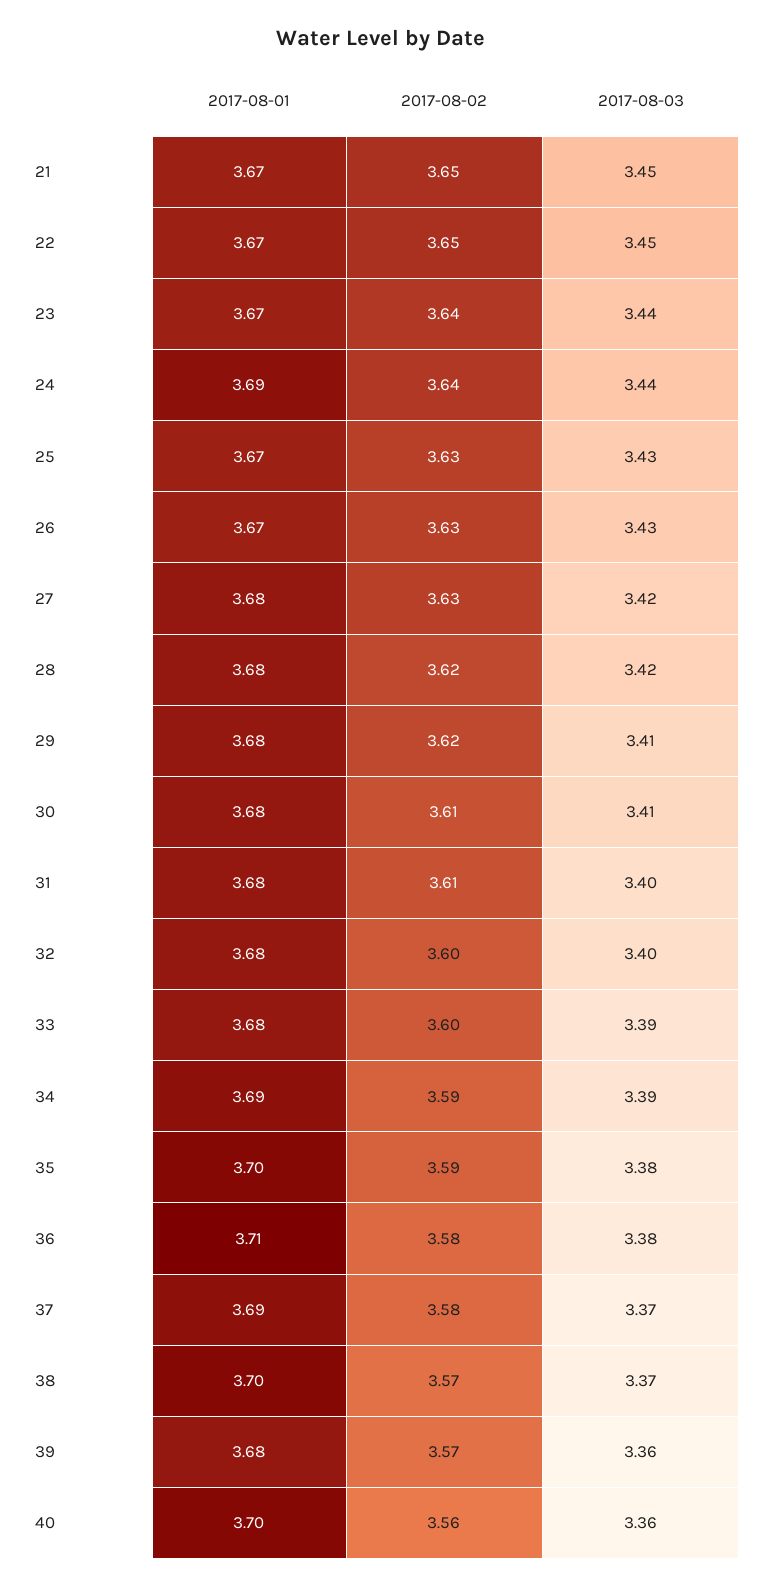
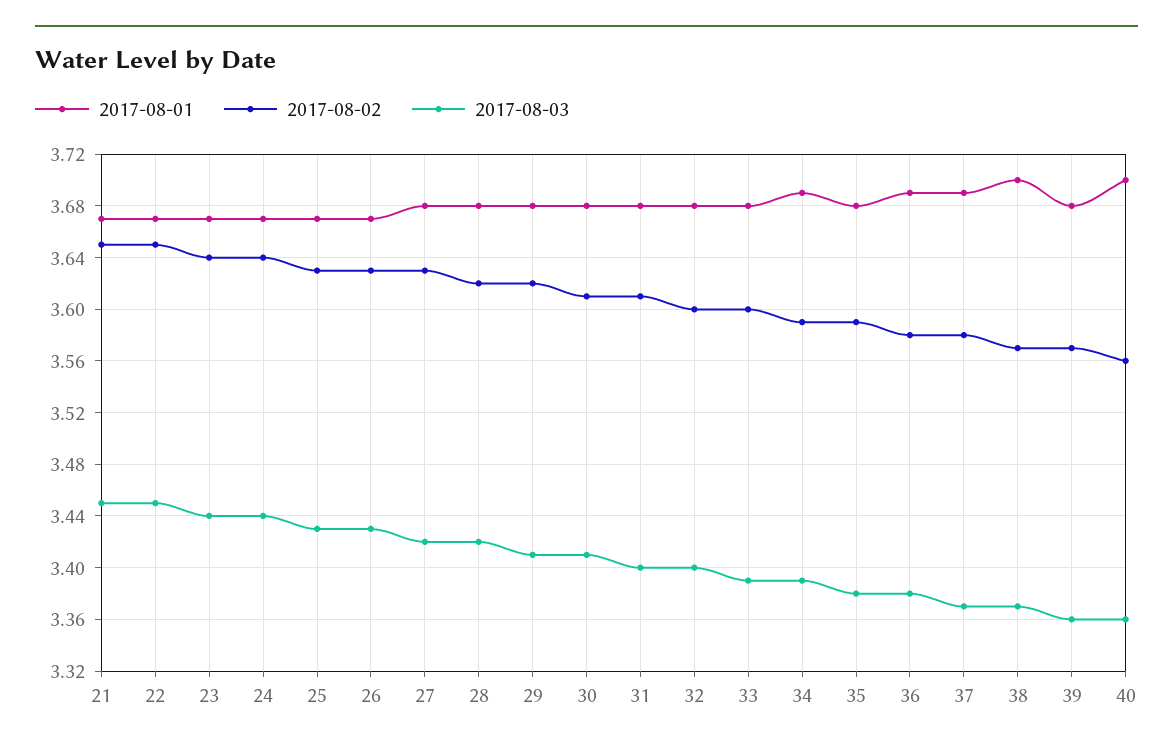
2017-08-01, 24: 3.69 -> 3.67
2017-08-01, 35: 3.7 -> 3.68
2017-08-01, 36: 3.71 -> 3.69

